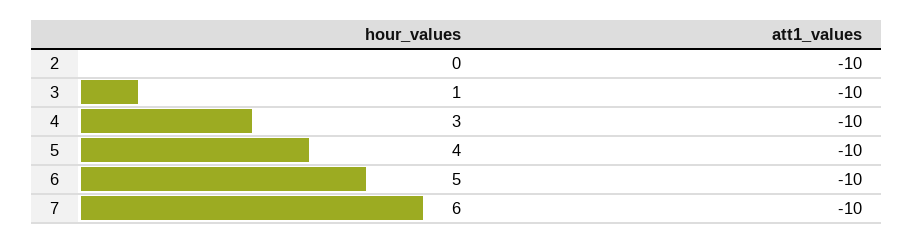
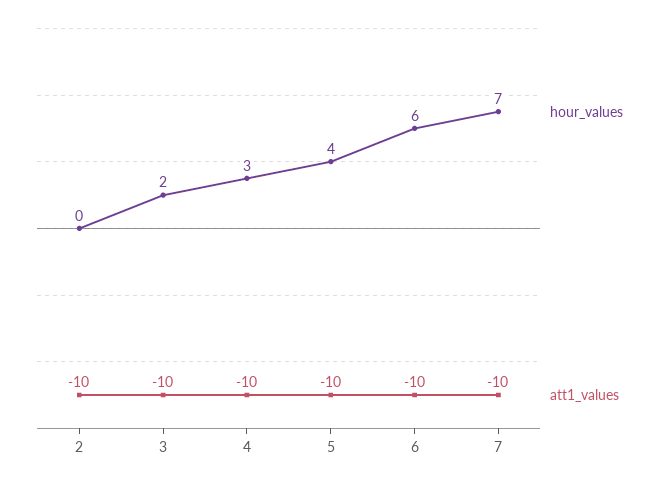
hour_values, 3: 1 -> 2
hour_values, 6: 5 -> 6
hour_values, 7: 6 -> 7

